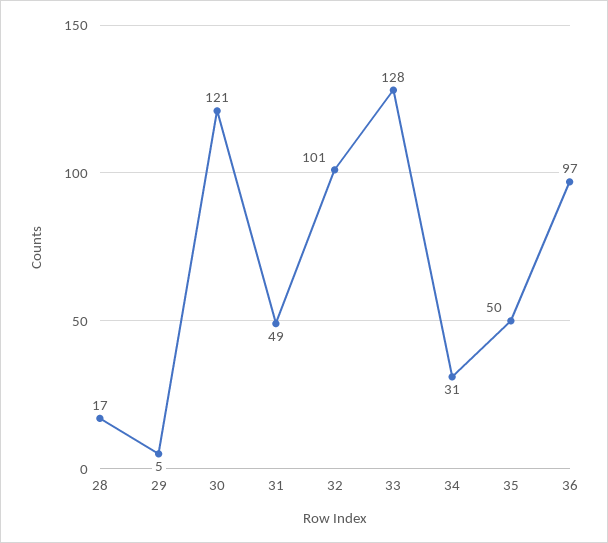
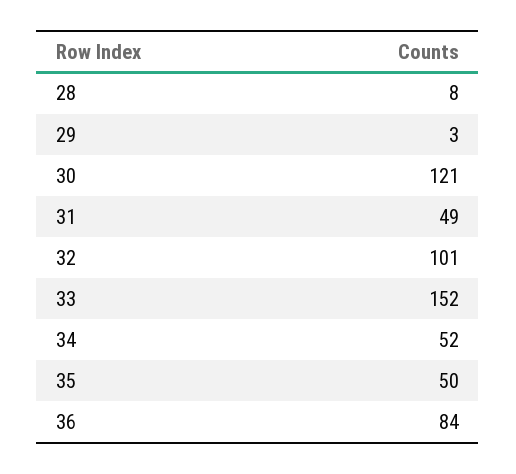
28: 17 -> 8
29: 5 -> 3
33: 128 -> 152
34: 31 -> 52
36: 97 -> 84

